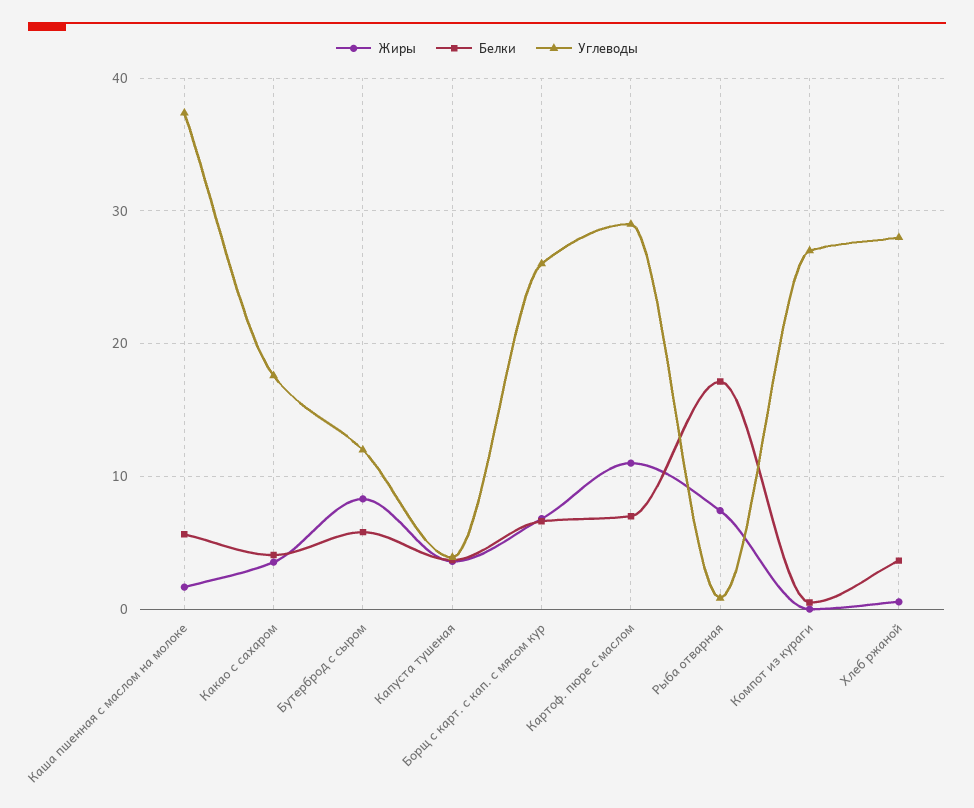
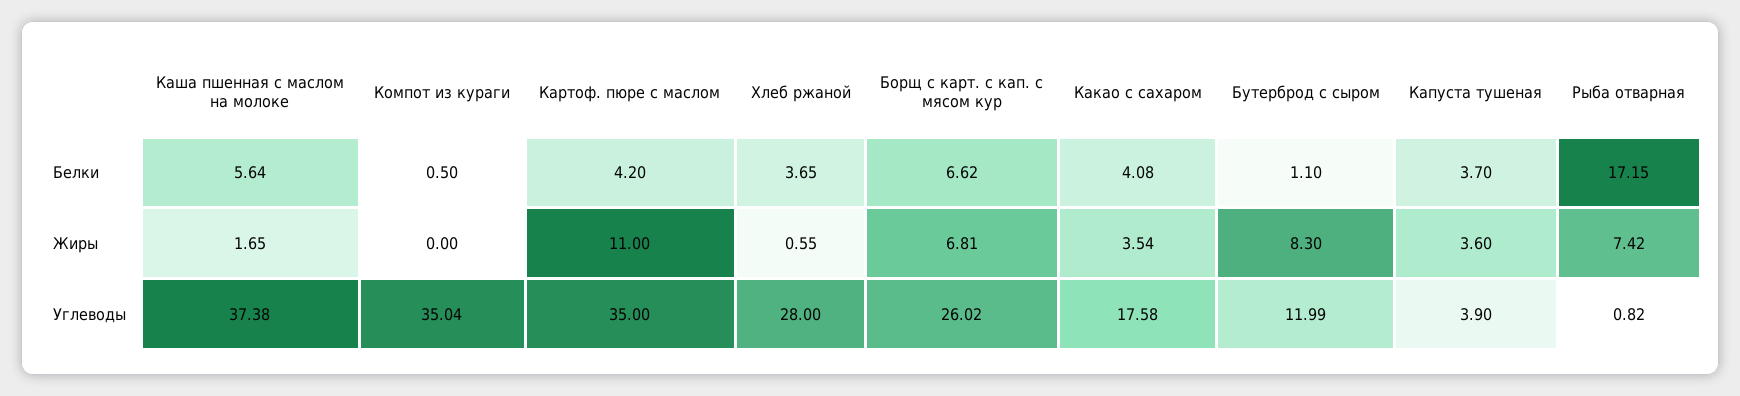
Белки, Бутерброд с сыром: 6 -> 1.1
Белки, Картоф. пюре с маслом: 7 -> 4.2
Углеводы, Картоф. пюре с маслом: 29 -> 35
Углеводы, Компот из кураги: 27 -> 35.04

